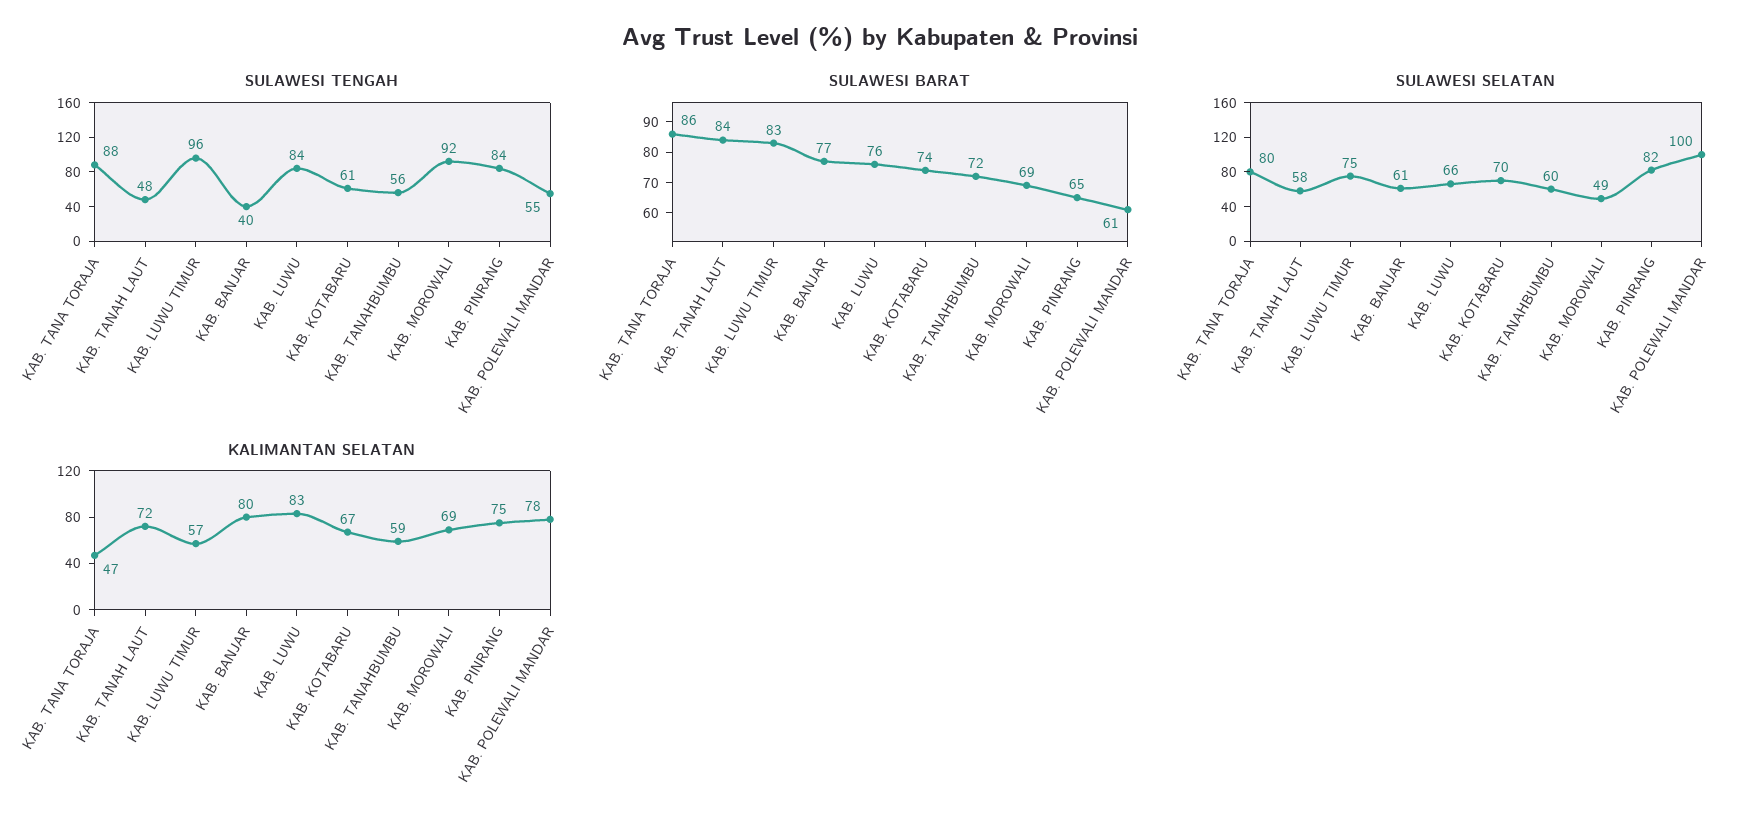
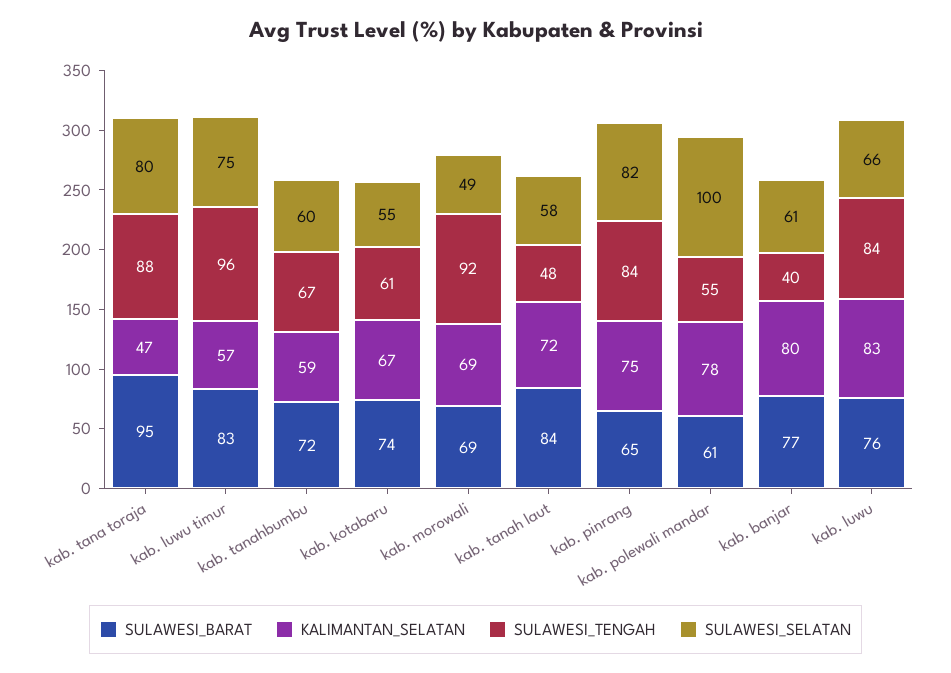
SULAWESI TENGAH, KAB. TANAHBUMBU: 56 -> 67
SULAWESI BARAT, KAB. TANA TORAJA: 86 -> 95
SULAWESI SELATAN, KAB. KOTABARU: 70 -> 55

